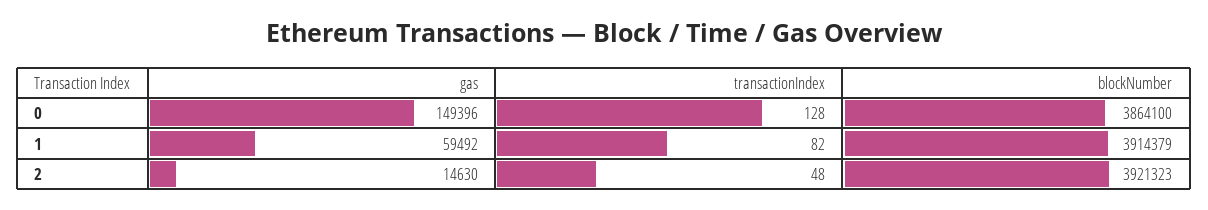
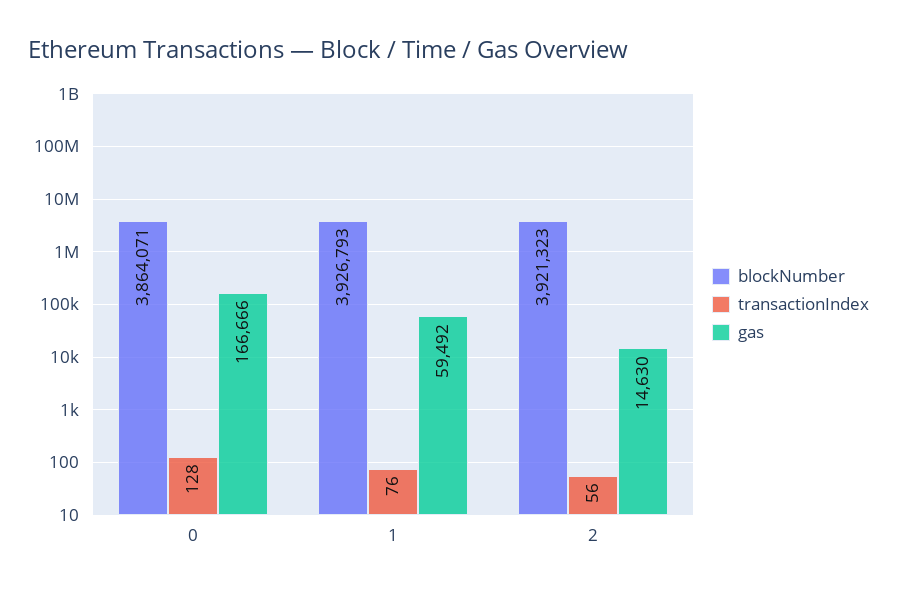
gas, 0: 149396 -> 166666
blockNumber, 0: 3864100 -> 3864071
transactionIndex, 1: 82 -> 76
blockNumber, 1: 3914379 -> 3926793
transactionIndex, 2: 48 -> 56

